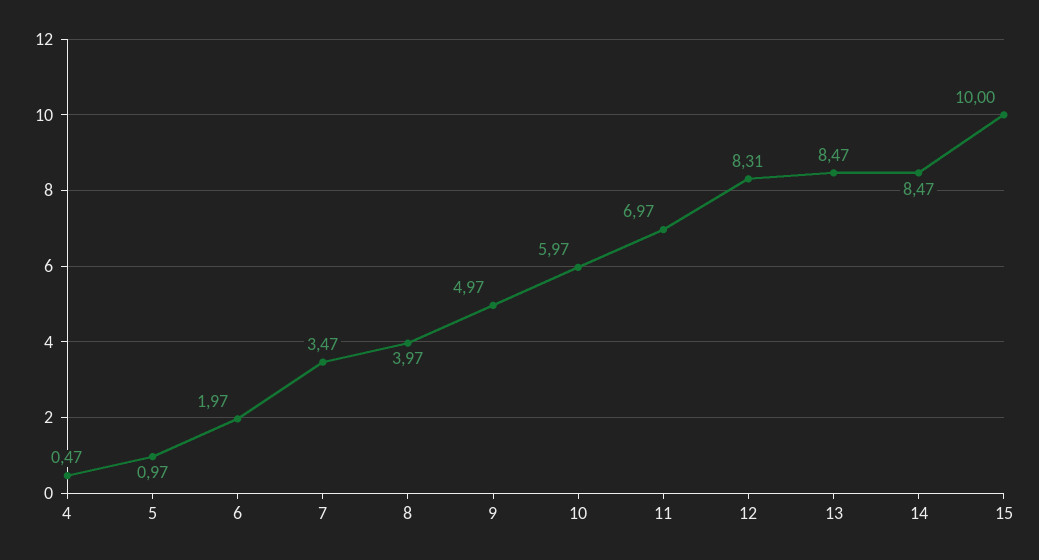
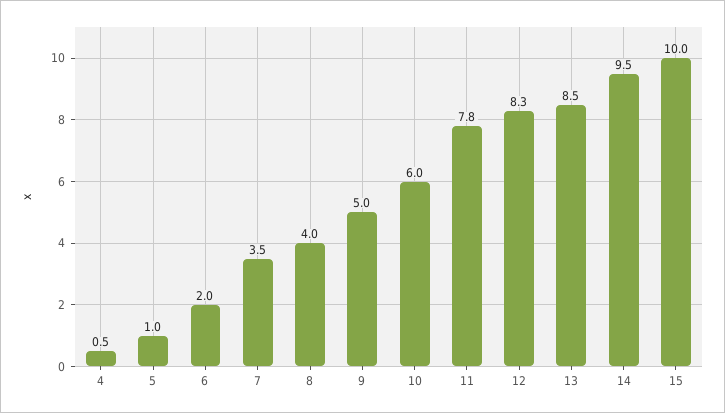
11: 6.97 -> 7.8
14: 8.47 -> 9.5

